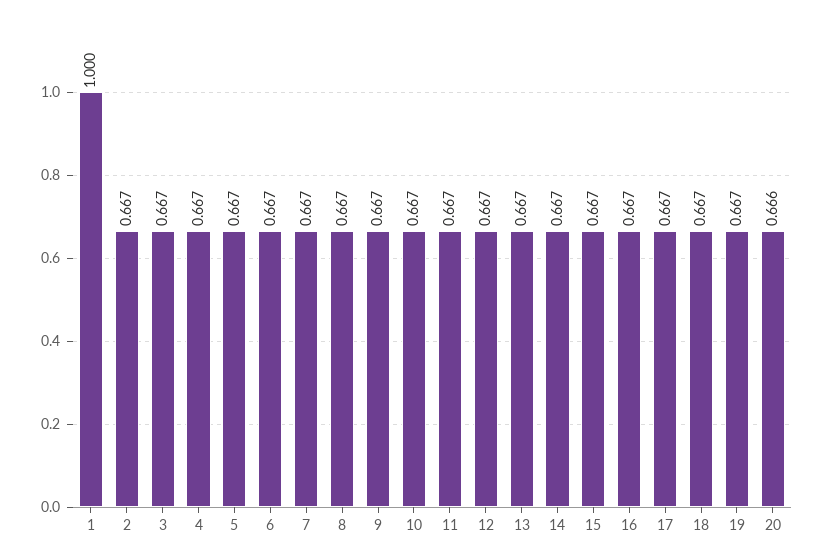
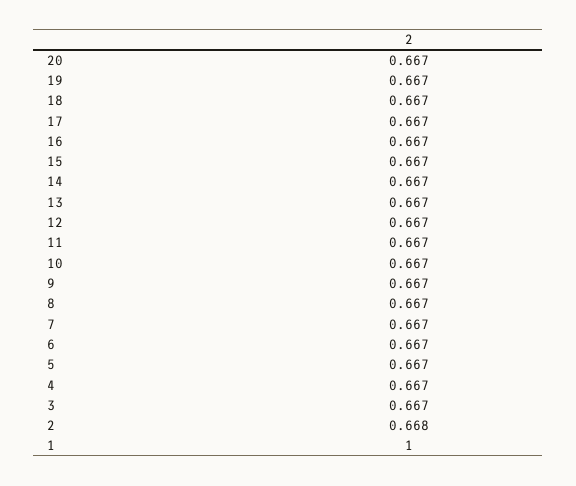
2: 0.667 -> 0.668
20: 0.666 -> 0.667

